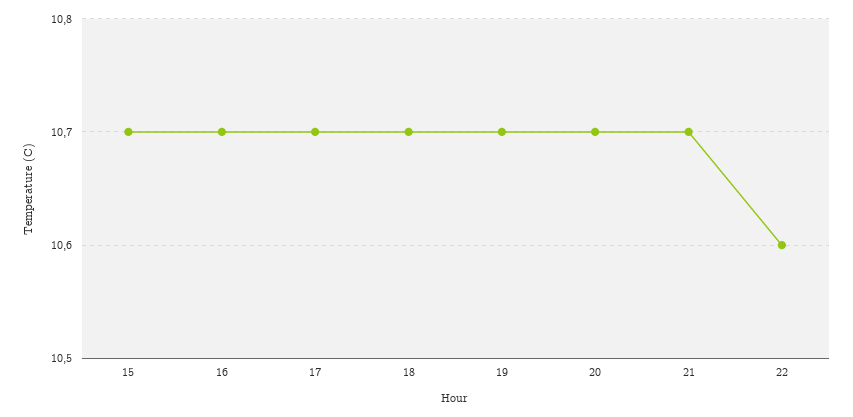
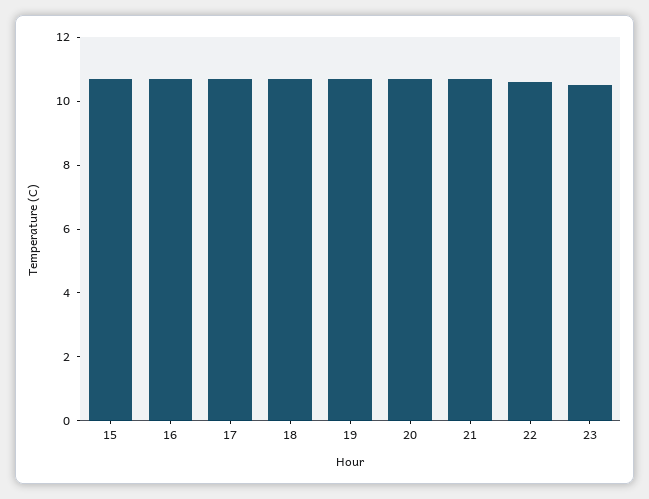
23: none -> 10.5

